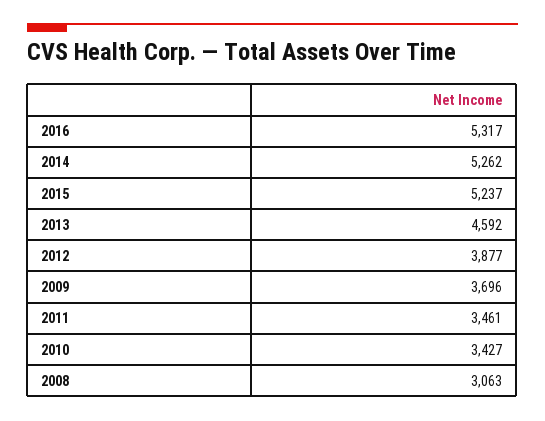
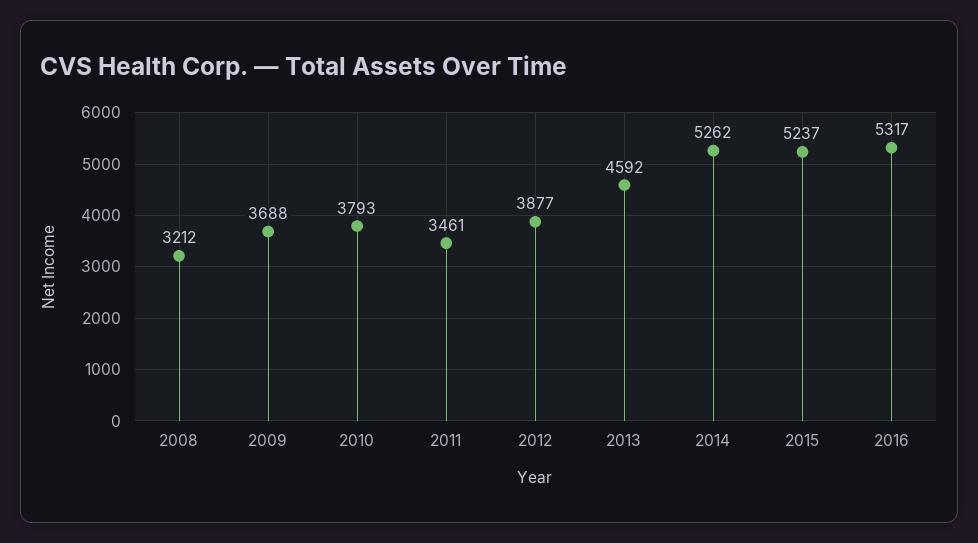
2009: 3696 -> 3688
2010: 3427 -> 3793
2008: 3063 -> 3212

